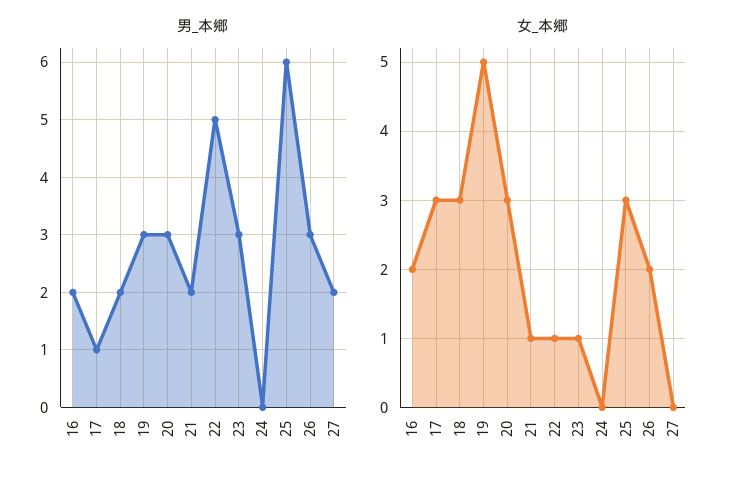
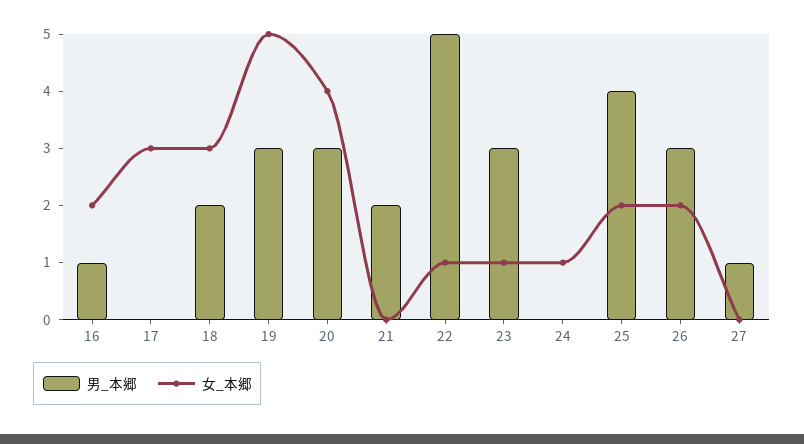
男_本郷, 16: 2 -> 1
男_本郷, 17: 1 -> 0
男_本郷, 25: 6 -> 4
男_本郷, 27: 2 -> 1
女_本郷, 20: 3 -> 4
女_本郷, 21: 1 -> 0
女_本郷, 24: 0 -> 1
女_本郷, 25: 3 -> 2

